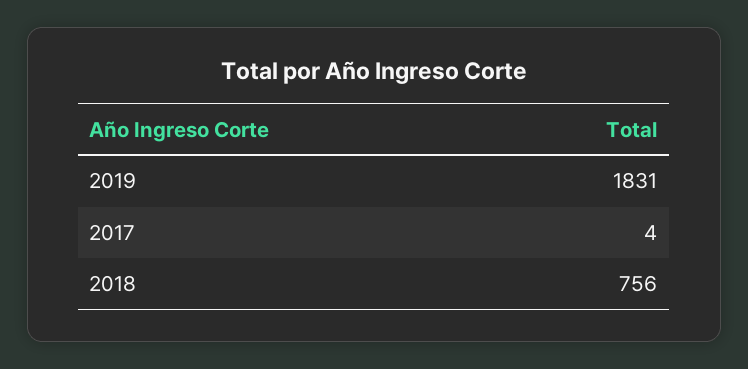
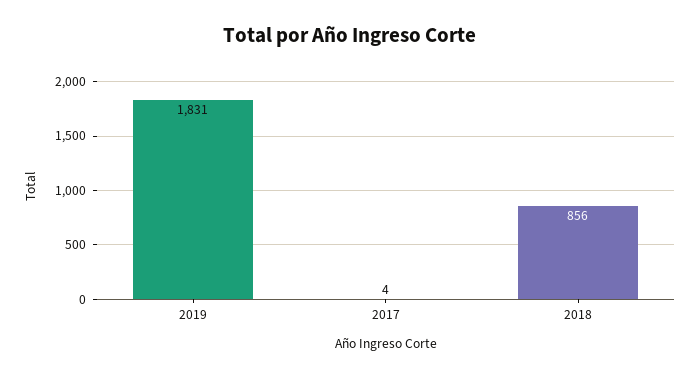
2018: 756 -> 856

